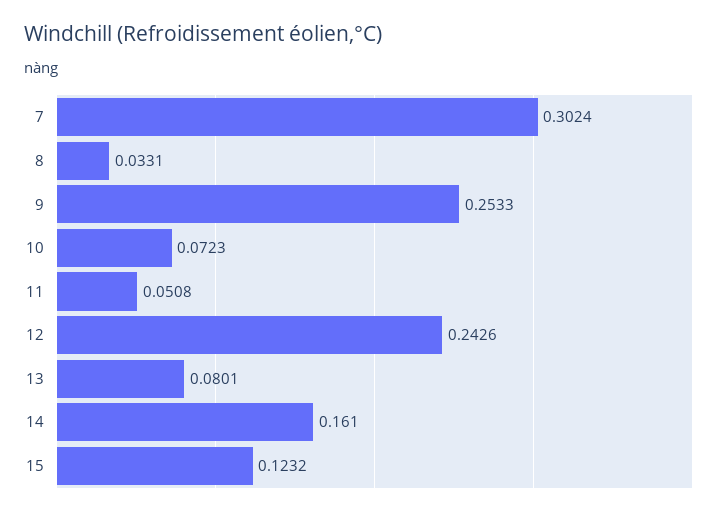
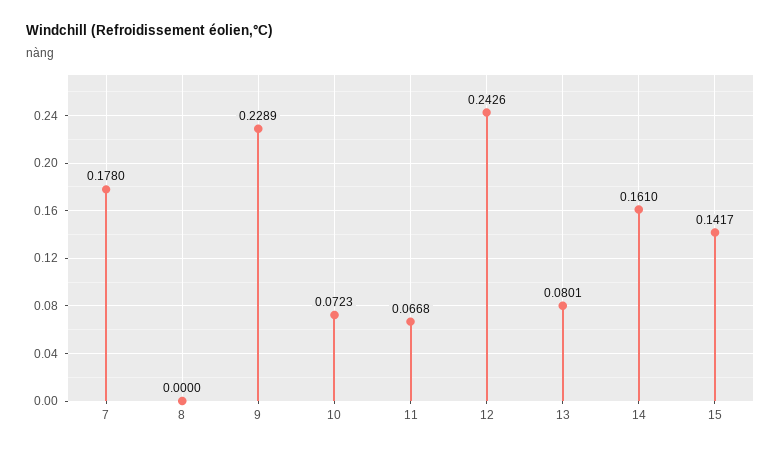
7: 0.3024 -> 0.178
8: 0.0331 -> 0
9: 0.2533 -> 0.2289
11: 0.0508 -> 0.0668
15: 0.1232 -> 0.1417

